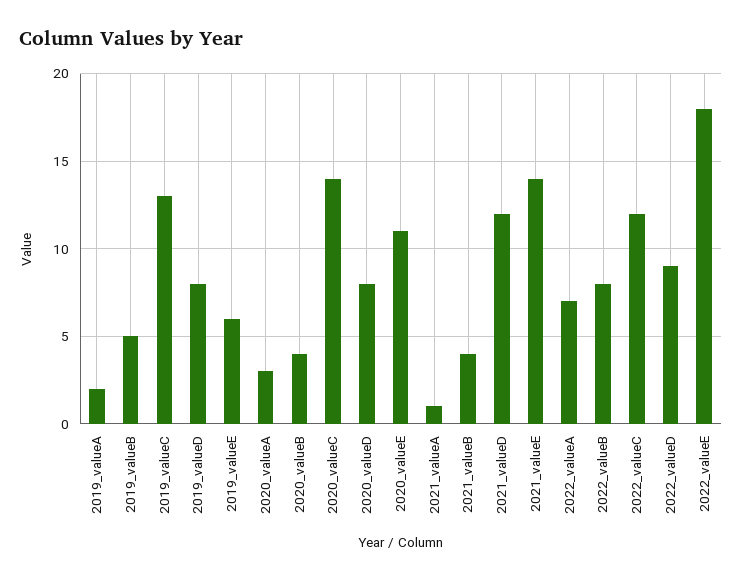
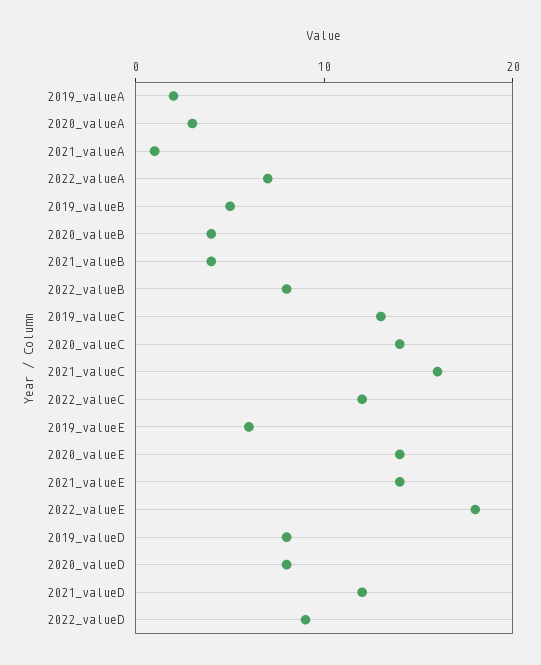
2020_valueE: 11 -> 14
2021_valueC: none -> 16

